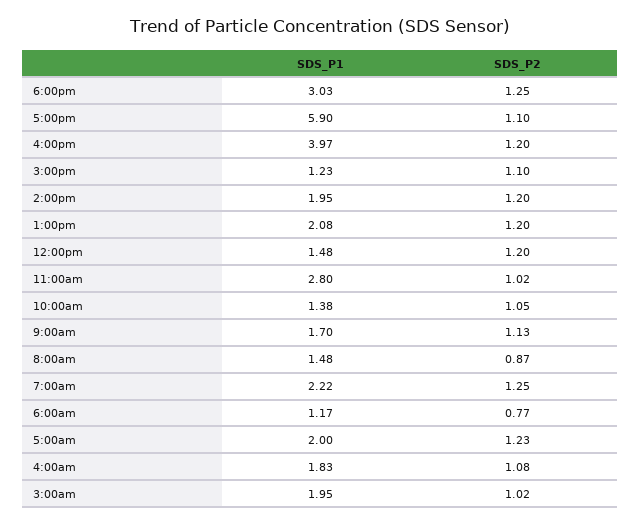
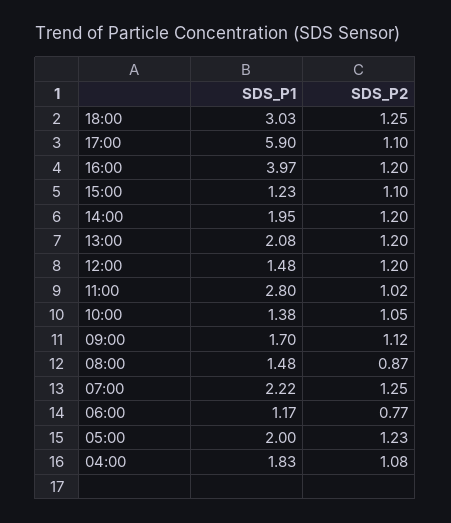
SDS_P2, 9:00am: 1.13 -> 1.12
SDS_P1, 3:00am: 1.95 -> none
SDS_P2, 3:00am: 1.02 -> none

